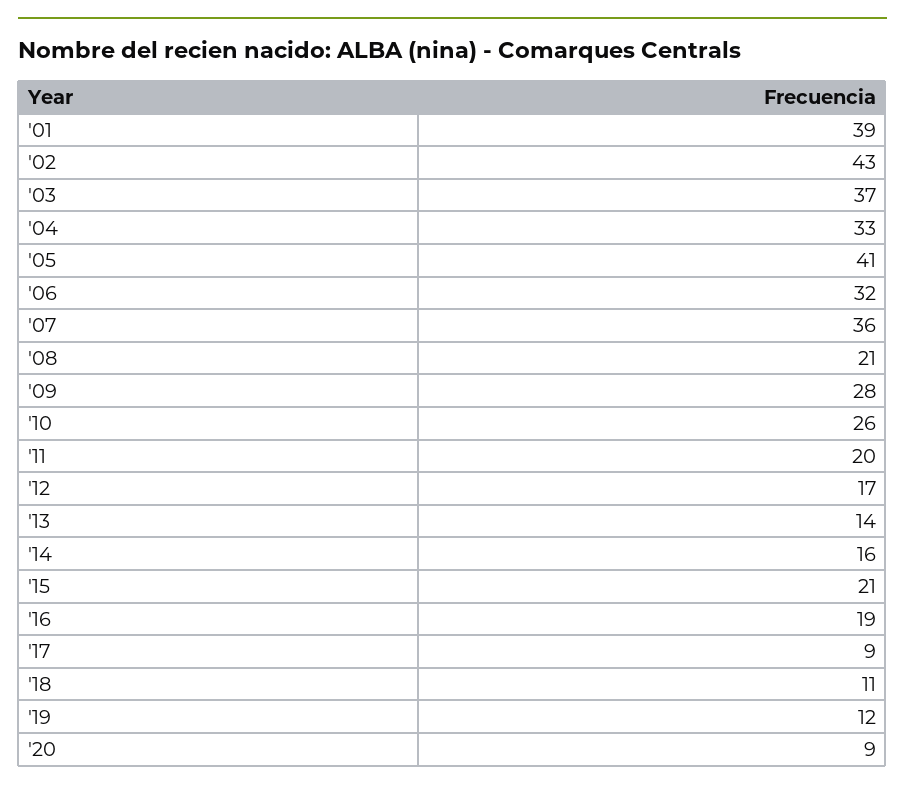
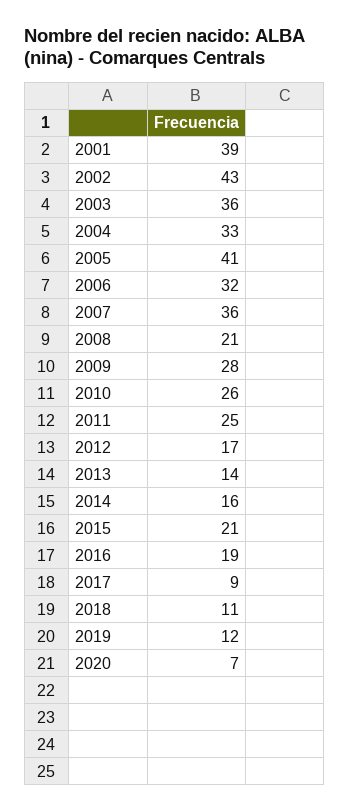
'03: 37 -> 36
'11: 20 -> 25
'20: 9 -> 7

